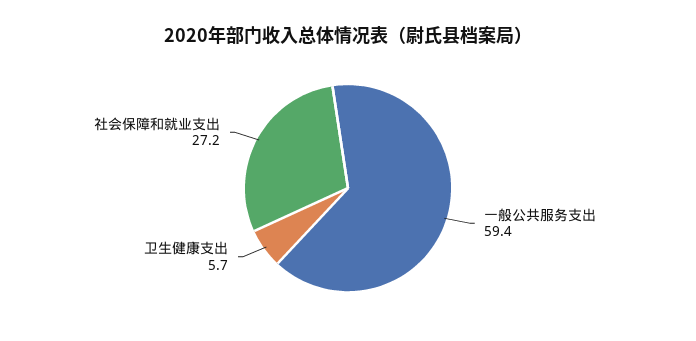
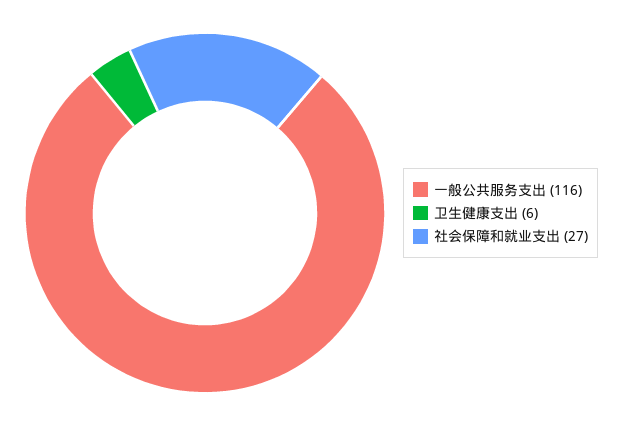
一般公共服务支出: 59.4 -> 116

